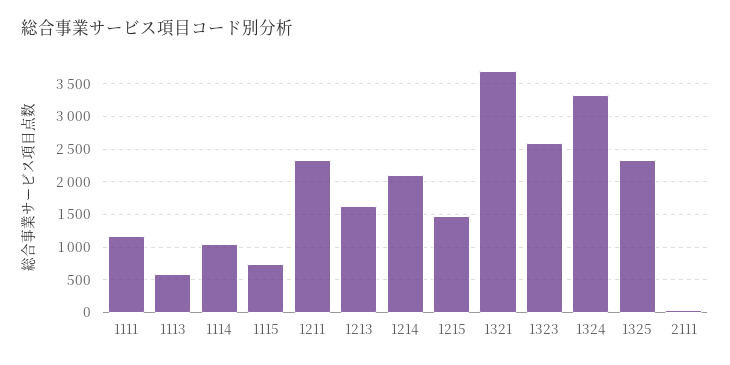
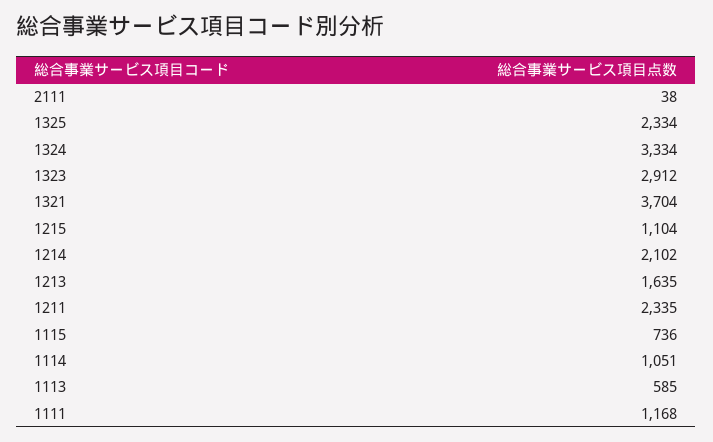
1215: 1500 -> 1104
1323: 2600 -> 2912

